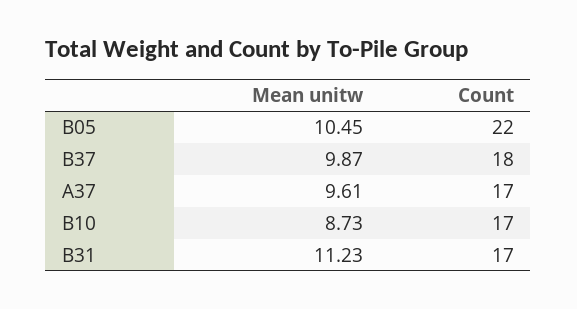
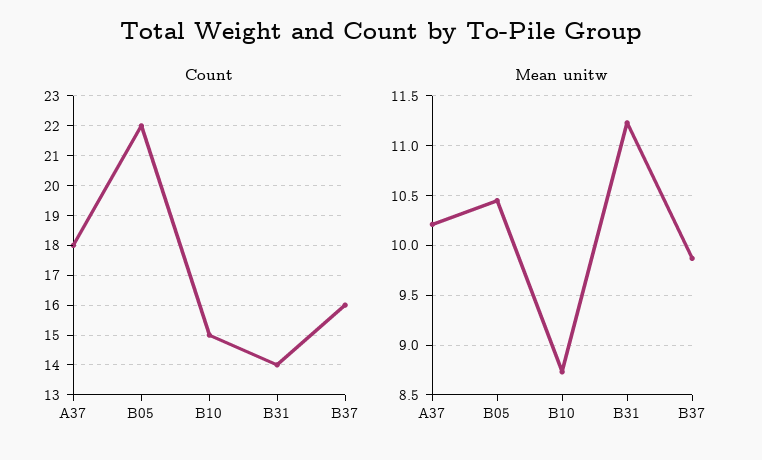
Count, B37: 18 -> 16
Mean unitw, A37: 9.61 -> 10.2
Count, A37: 17 -> 18
Count, B10: 17 -> 15
Count, B31: 17 -> 14

